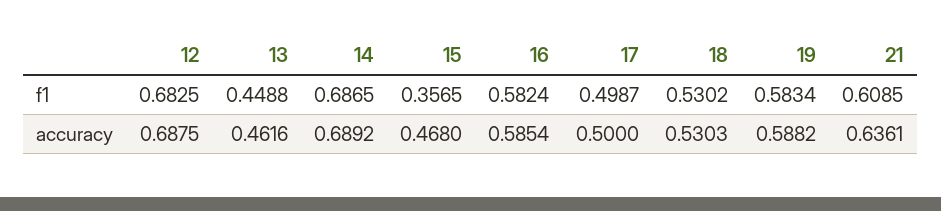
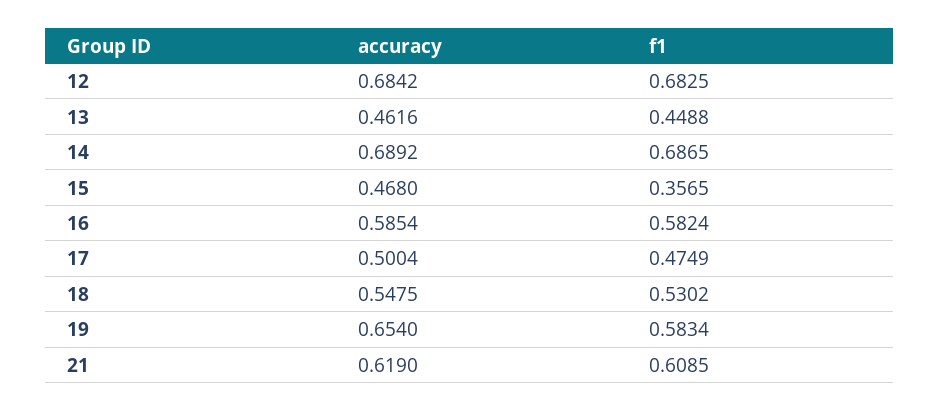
17, f1: 0.4987 -> 0.4749
12, accuracy: 0.6875 -> 0.6842
17, accuracy: 0.5 -> 0.5004
18, accuracy: 0.5303 -> 0.5475
19, accuracy: 0.5882 -> 0.654
21, accuracy: 0.6361 -> 0.619

